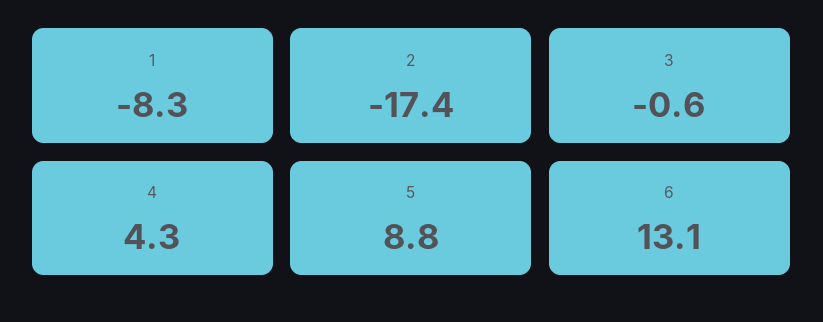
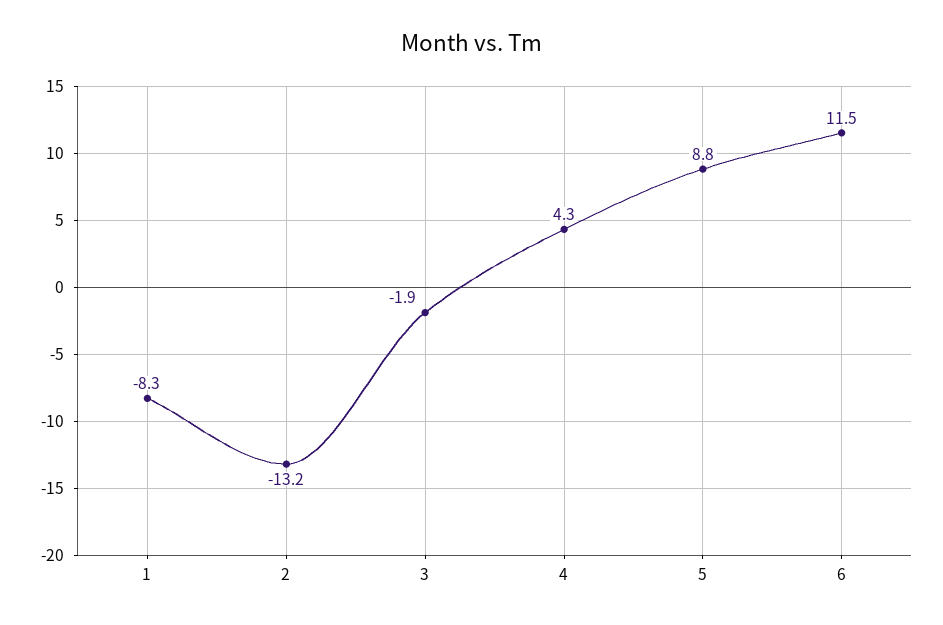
2: -17.4 -> -13.2
3: -0.6 -> -1.9
6: 13.1 -> 11.5

